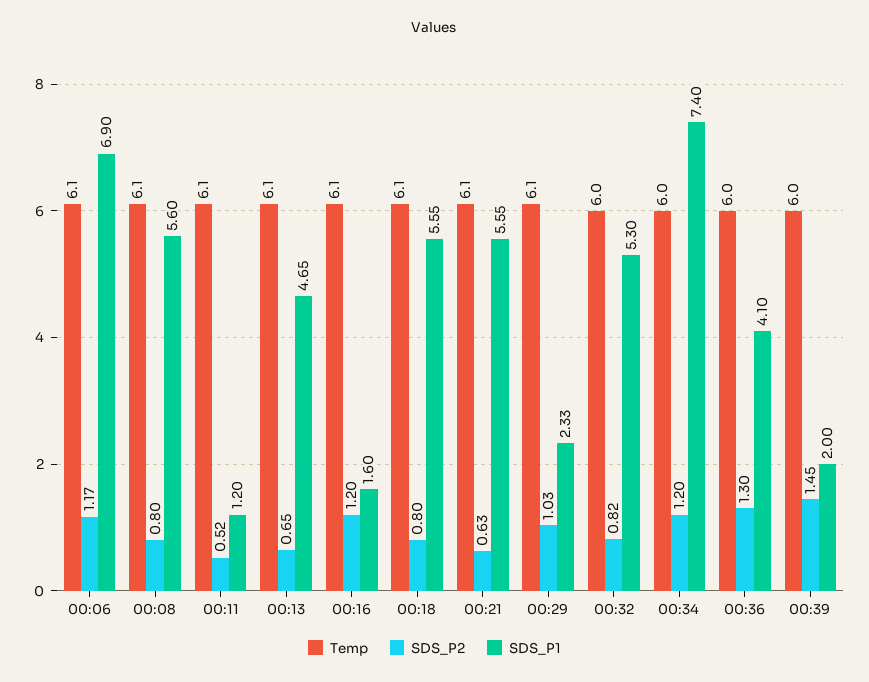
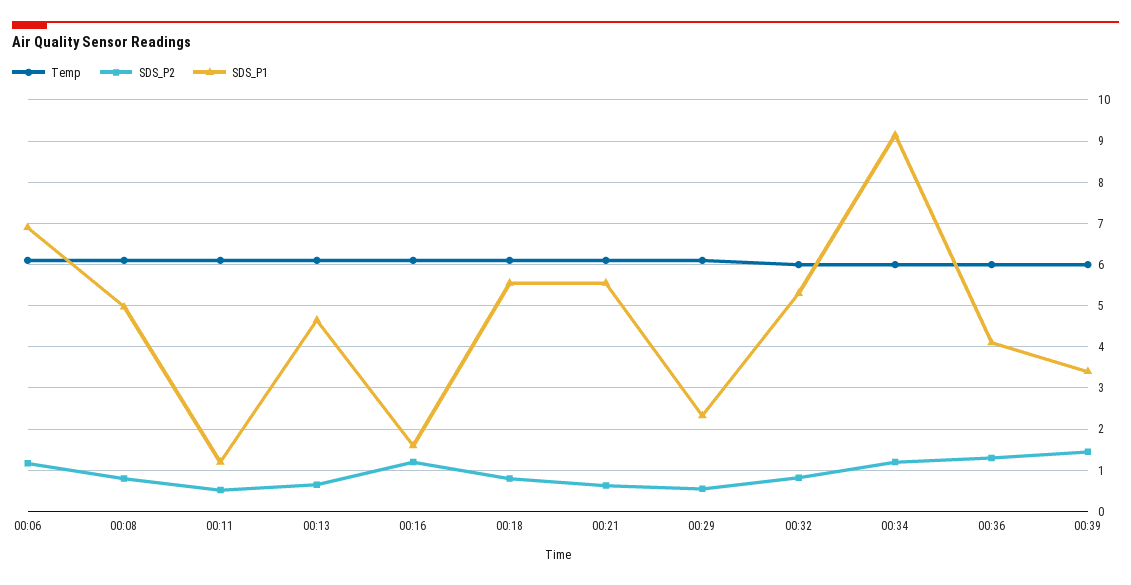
SDS_P1, 00:08: 5.6 -> 5
SDS_P2, 00:29: 1.03 -> 0.6
SDS_P1, 00:34: 7.4 -> 9.2
SDS_P1, 00:39: 2 -> 3.4

